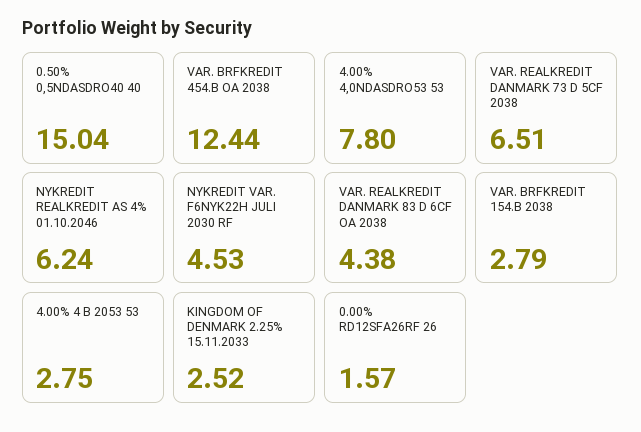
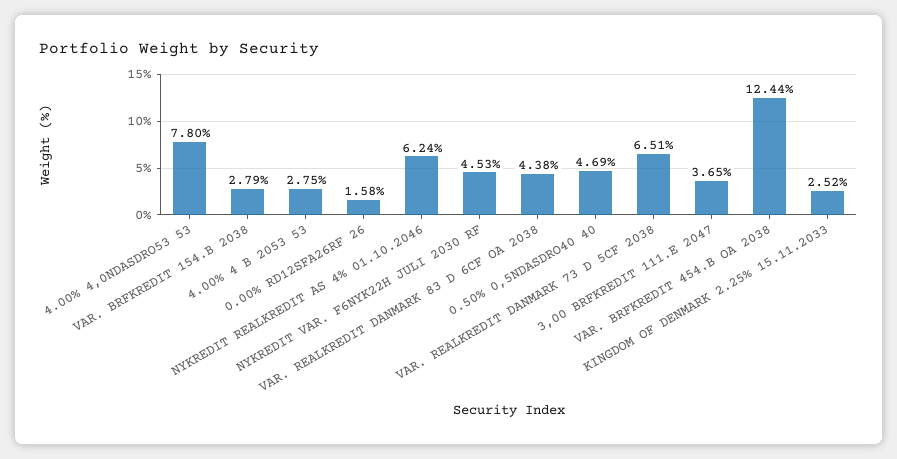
0.50% 0,5NDASDRO40 40: 15.04 -> 4.69
0.00% RD12SFA26RF 26: 1.57 -> 1.58
3,00 BRFKREDIT 111.E 2047: none -> 3.65

